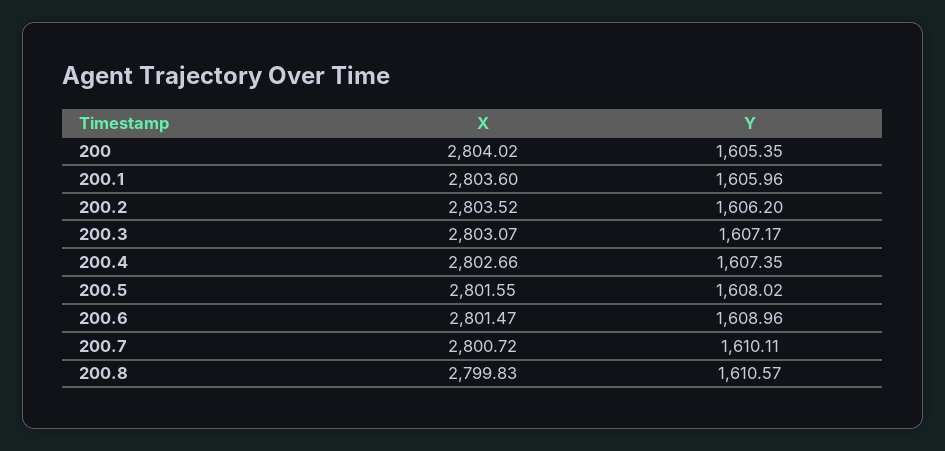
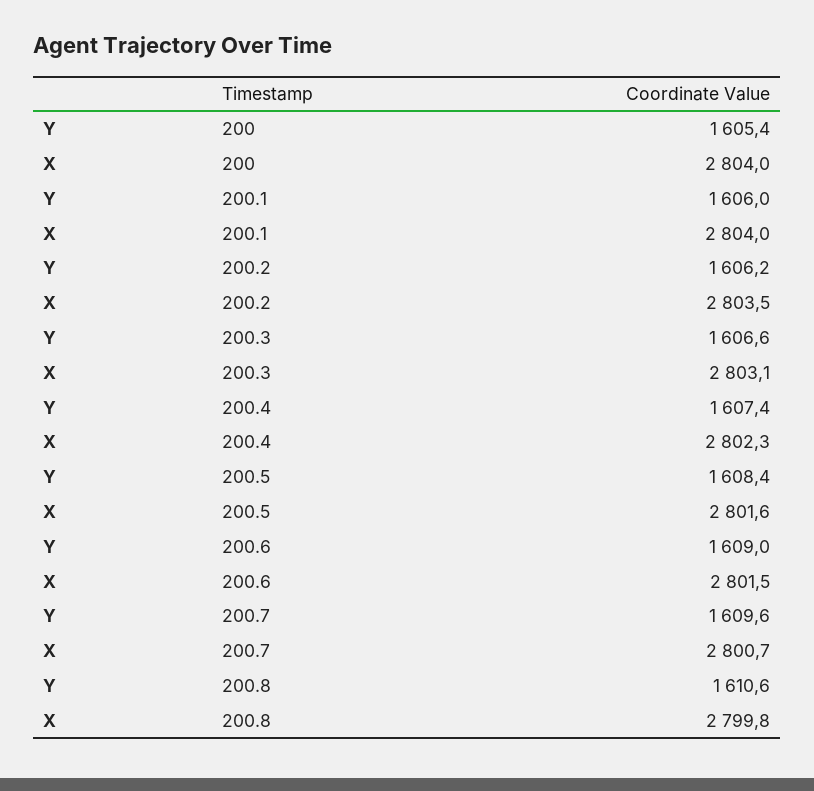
X, 200.1: 2803.6 -> 2804
Y, 200.3: 1607.17 -> 1606.6
X, 200.4: 2802.66 -> 2802.3
Y, 200.5: 1608.02 -> 1608.4
Y, 200.7: 1610.11 -> 1609.6

